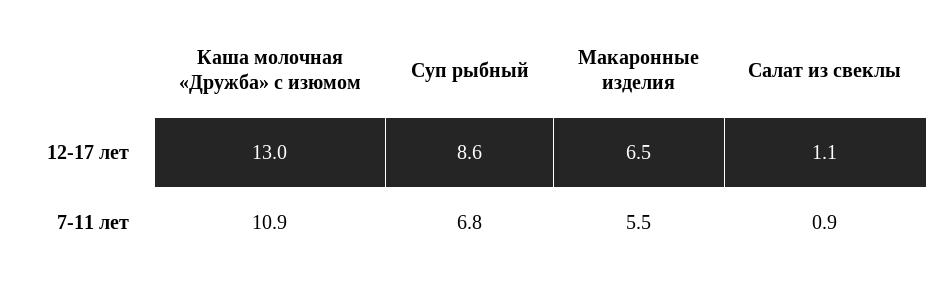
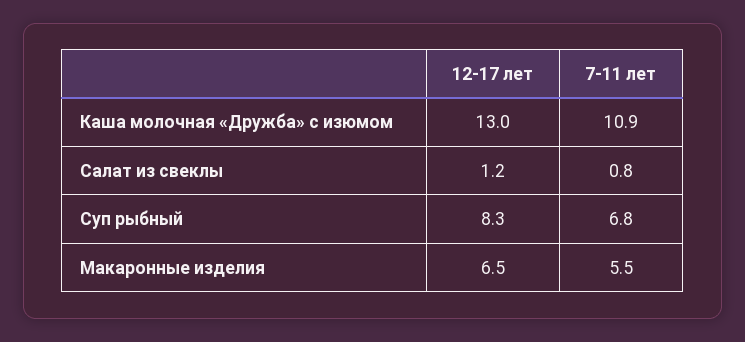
Суп рыбный, 12-17 лет: 8.6 -> 8.3
Салат из свеклы, 12-17 лет: 1.1 -> 1.2
Салат из свеклы, 7-11 лет: 0.9 -> 0.8

